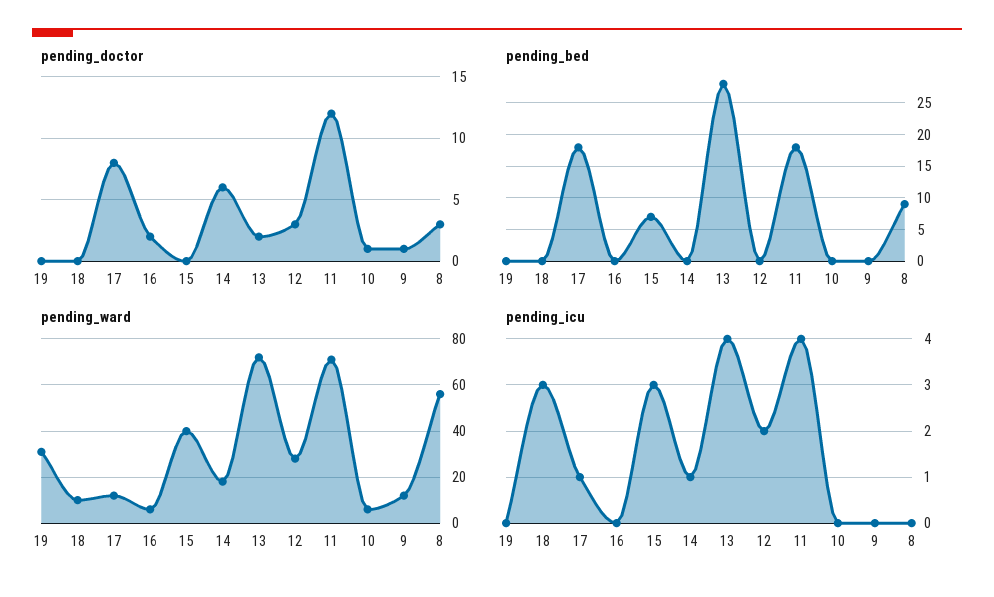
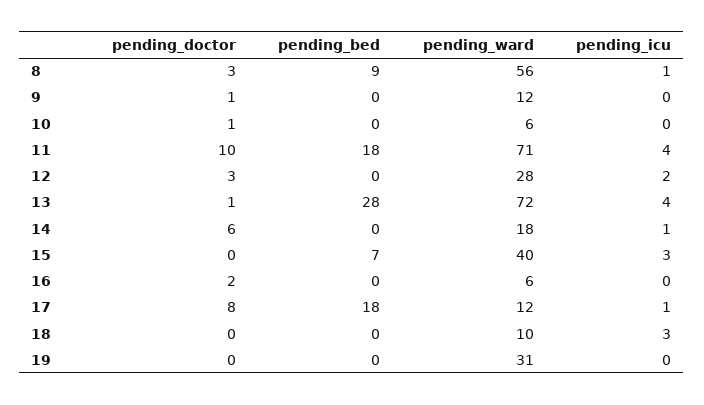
pending_doctor, 13: 2 -> 1
pending_doctor, 11: 12 -> 10
pending_icu, 8: 0 -> 1

